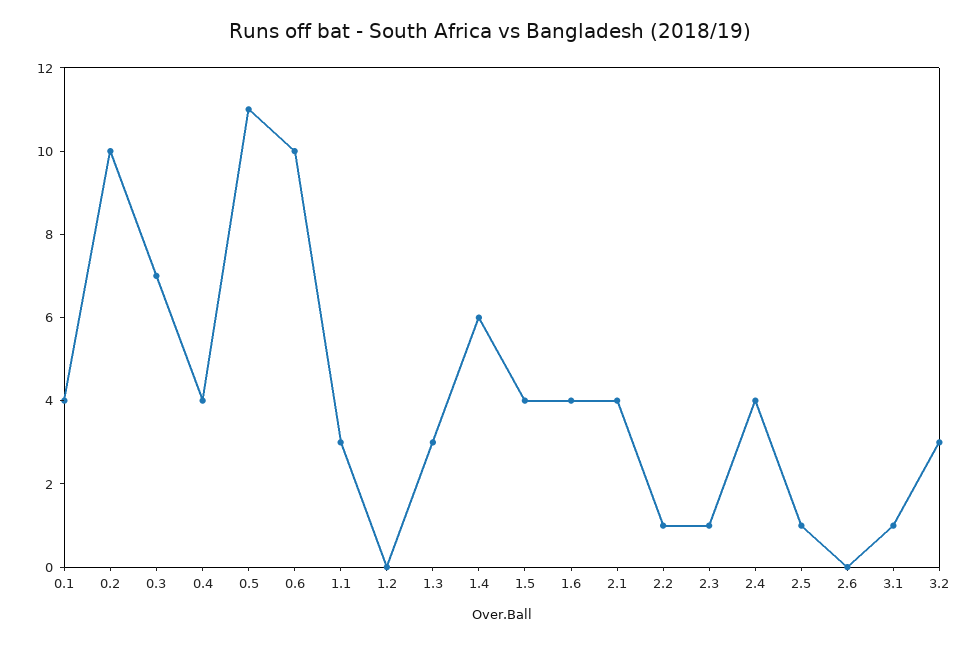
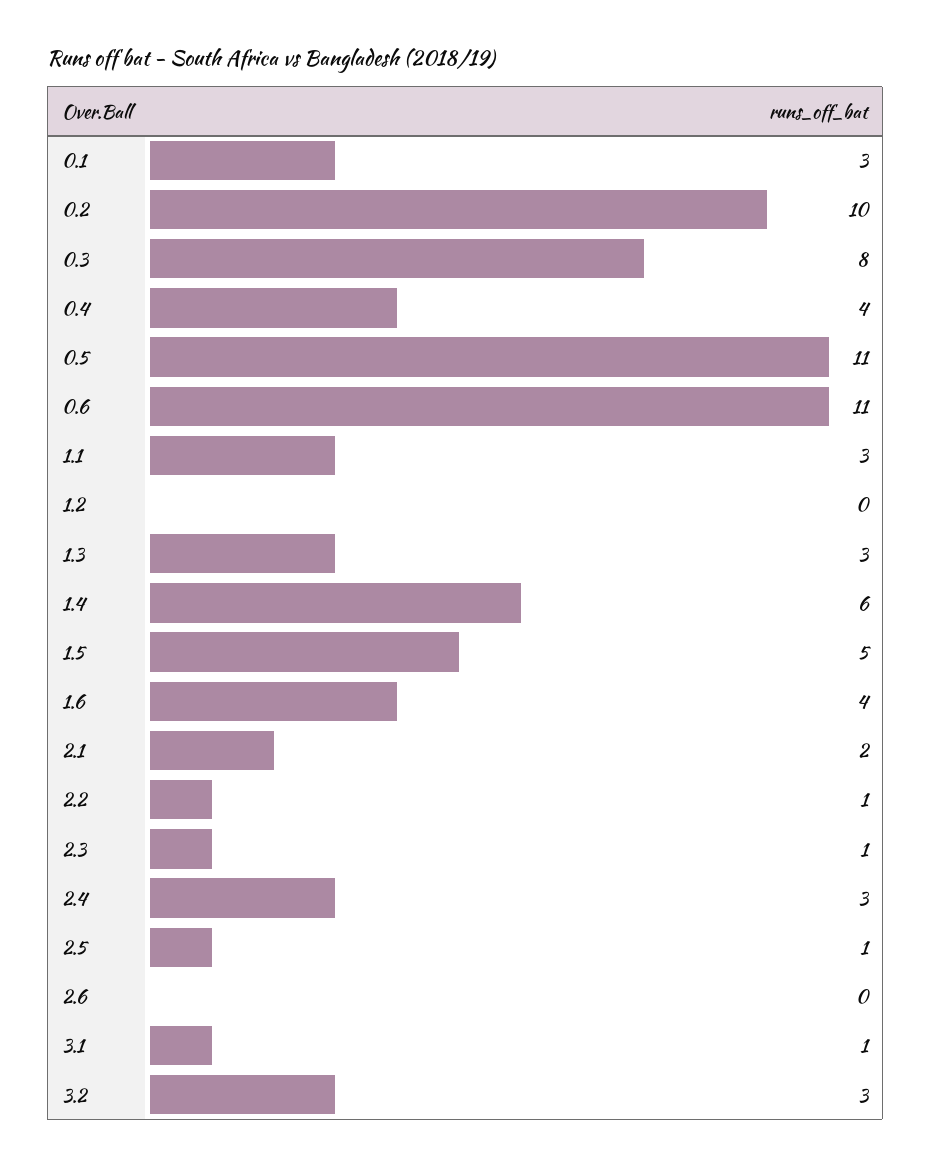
0.1: 4 -> 3
0.3: 7 -> 8
0.6: 10 -> 11
1.5: 4 -> 5
2.1: 4 -> 2
2.4: 4 -> 3

